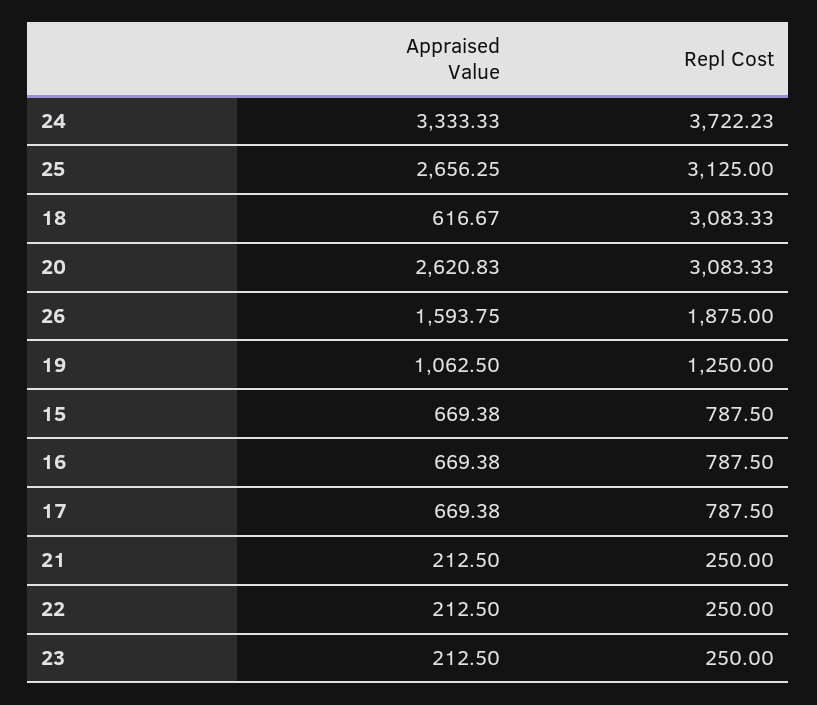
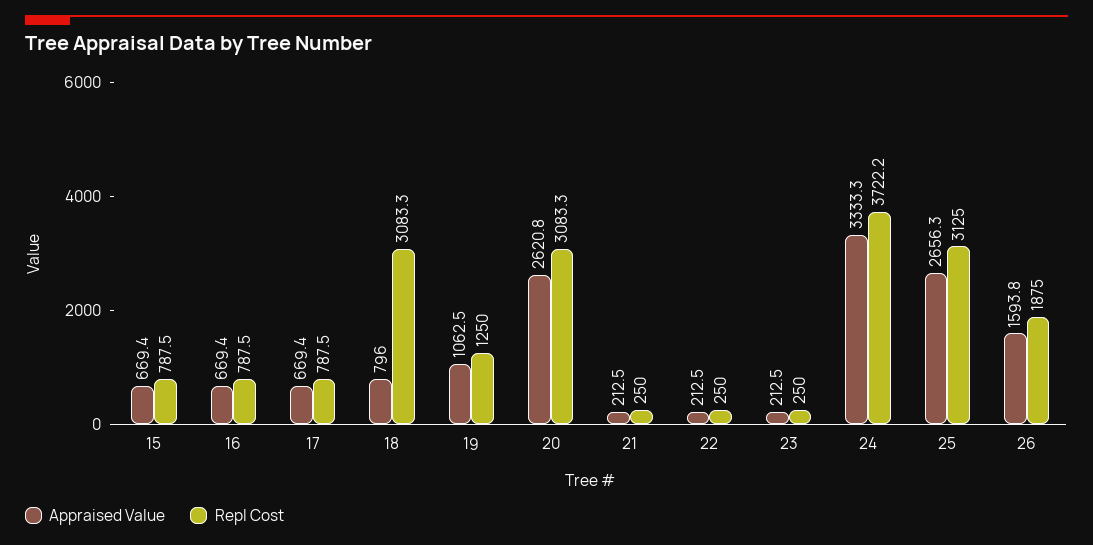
Appraised Value, 18: 616.67 -> 796

